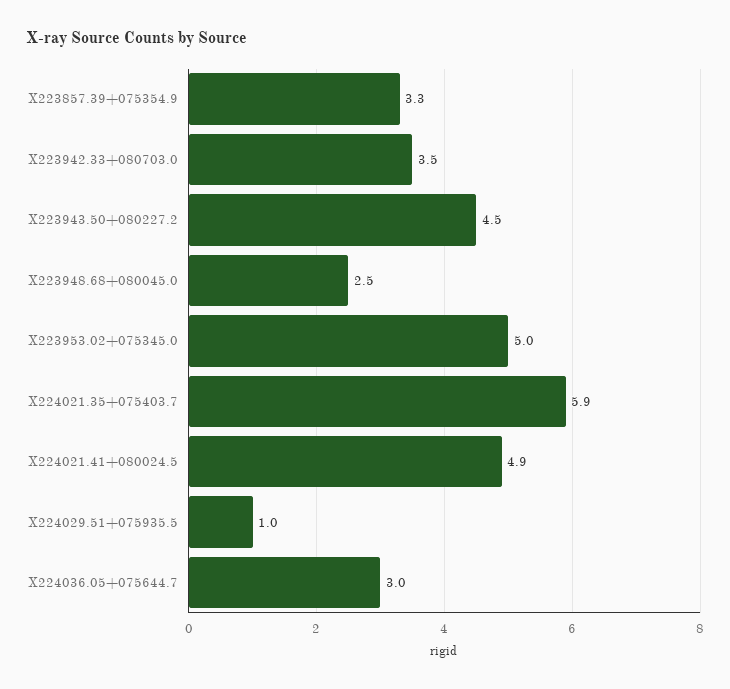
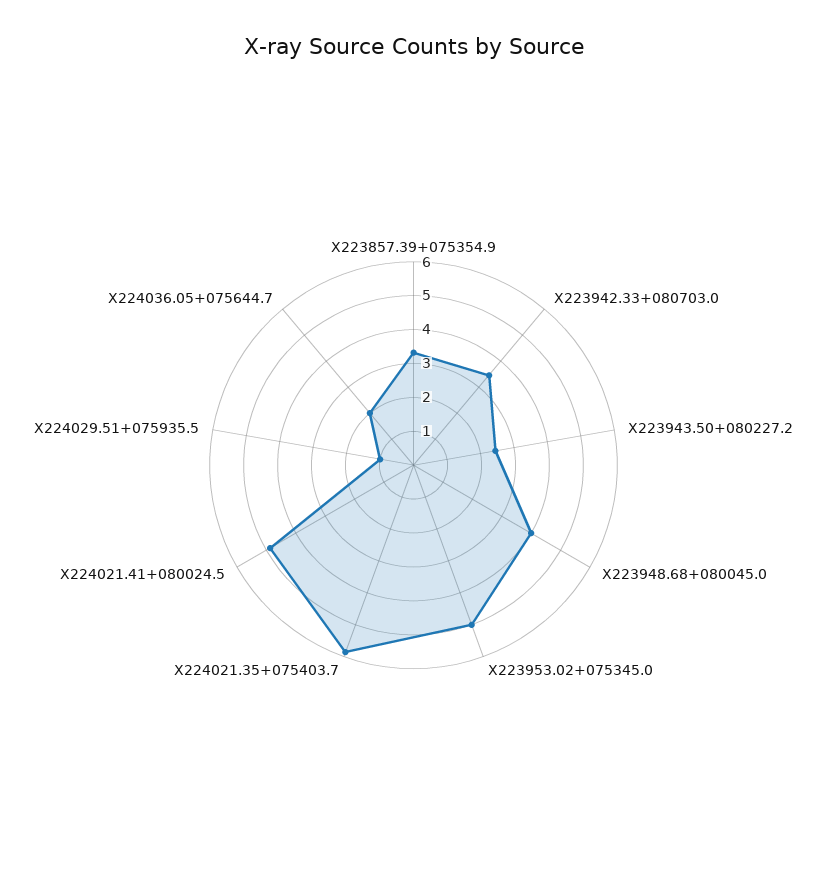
X223943.50+080227.2: 4.5 -> 2.5
X223948.68+080045.0: 2.5 -> 4
X224036.05+075644.7: 3 -> 2

